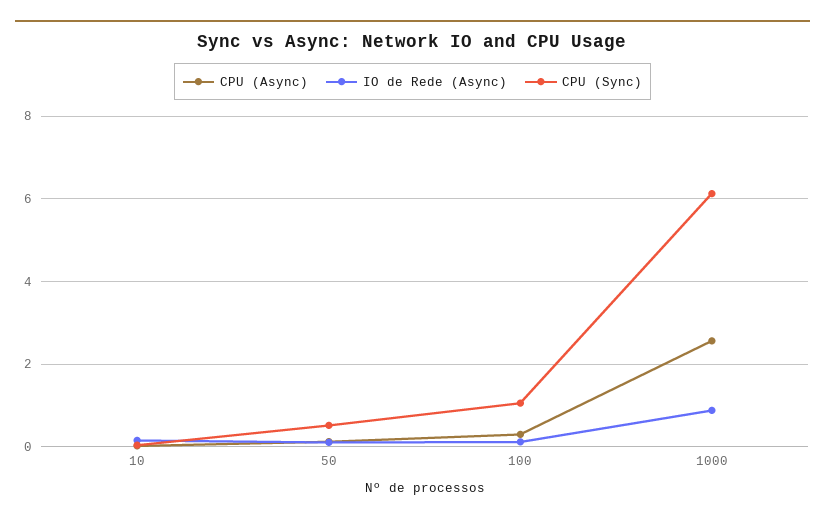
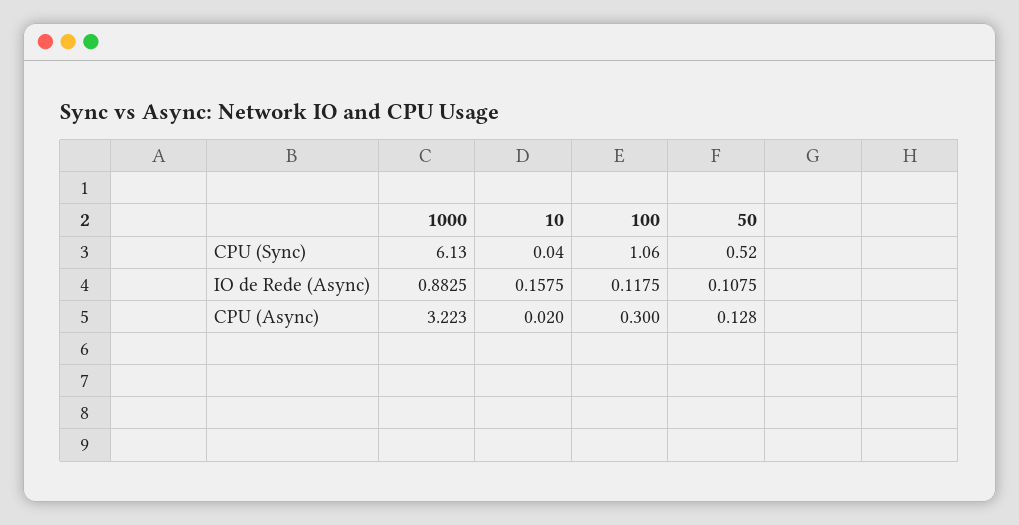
CPU (Async), 1000: 2.6 -> 3.223

